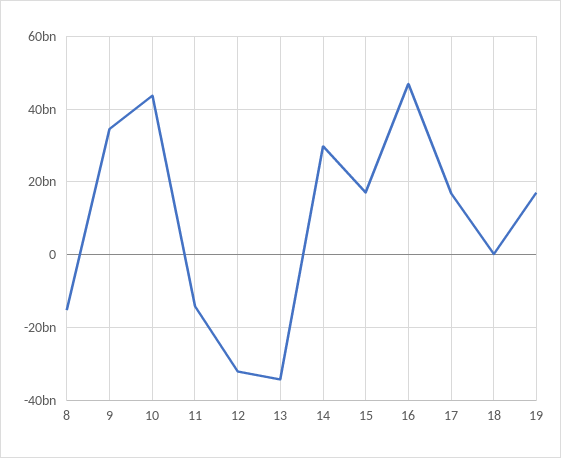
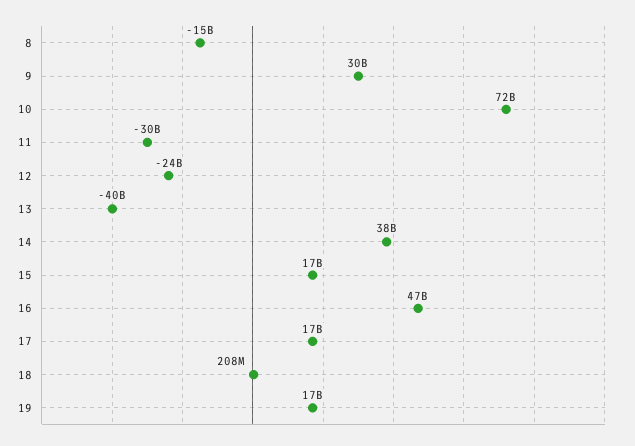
9: 34000000000 -> 30000000000
10: 44000000000 -> 72000000000
11: -14000000000 -> -30000000000
12: -32000000000 -> -24000000000
13: -34000000000 -> -40000000000
14: 30000000000 -> 38000000000

